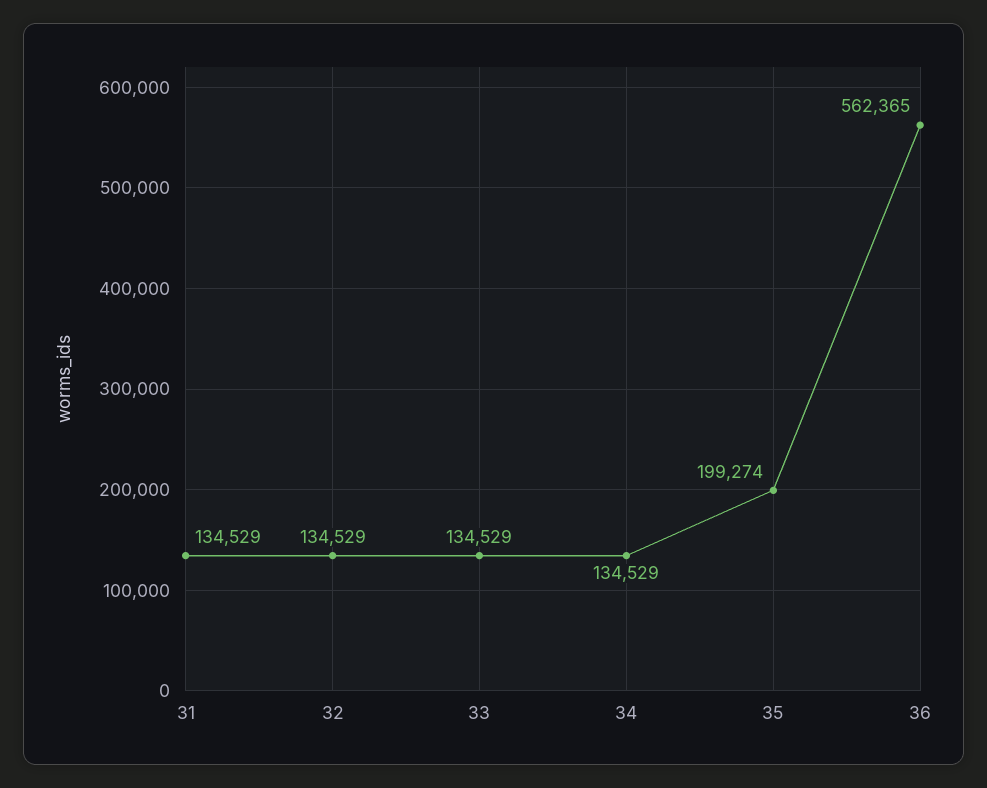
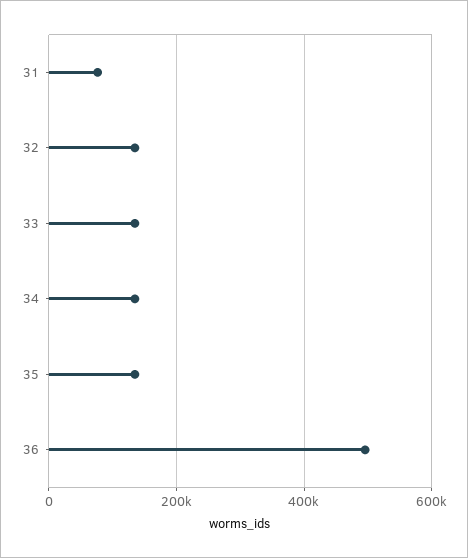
31: 134529 -> 80000
35: 199274 -> 140000
36: 562365 -> 500000

